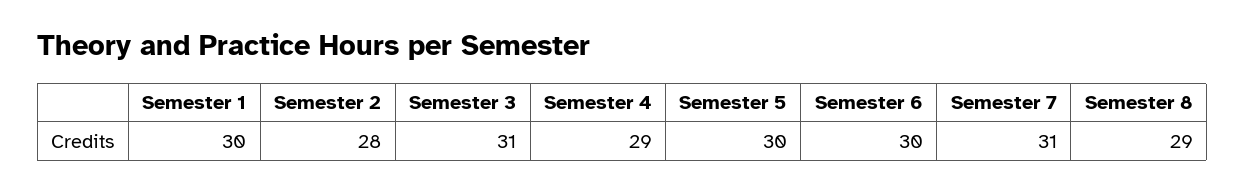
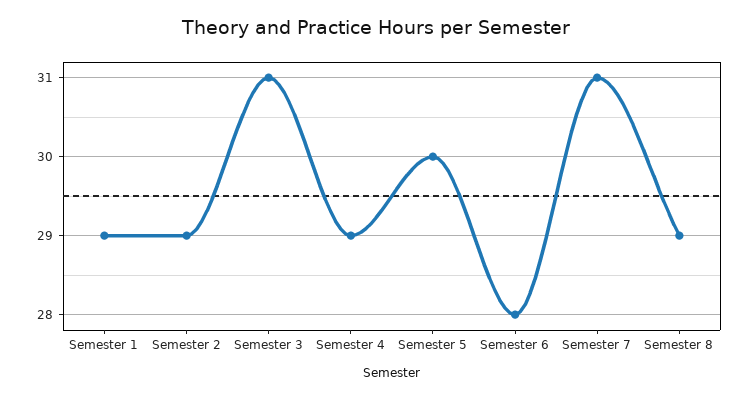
Semester 1: 30 -> 29
Semester 2: 28 -> 29
Semester 6: 30 -> 28

